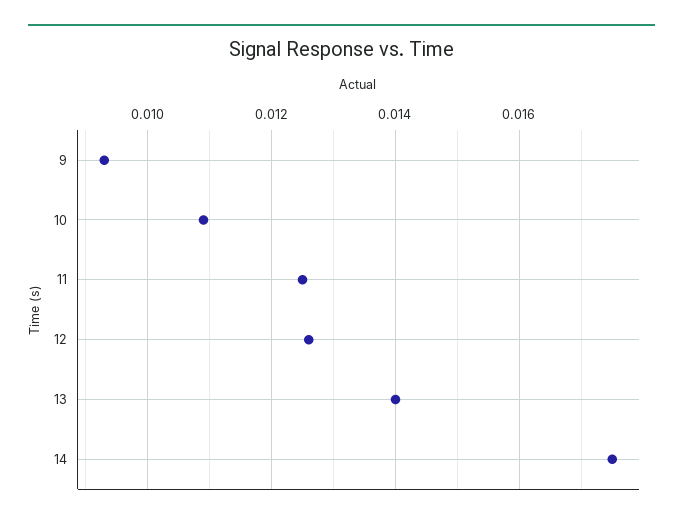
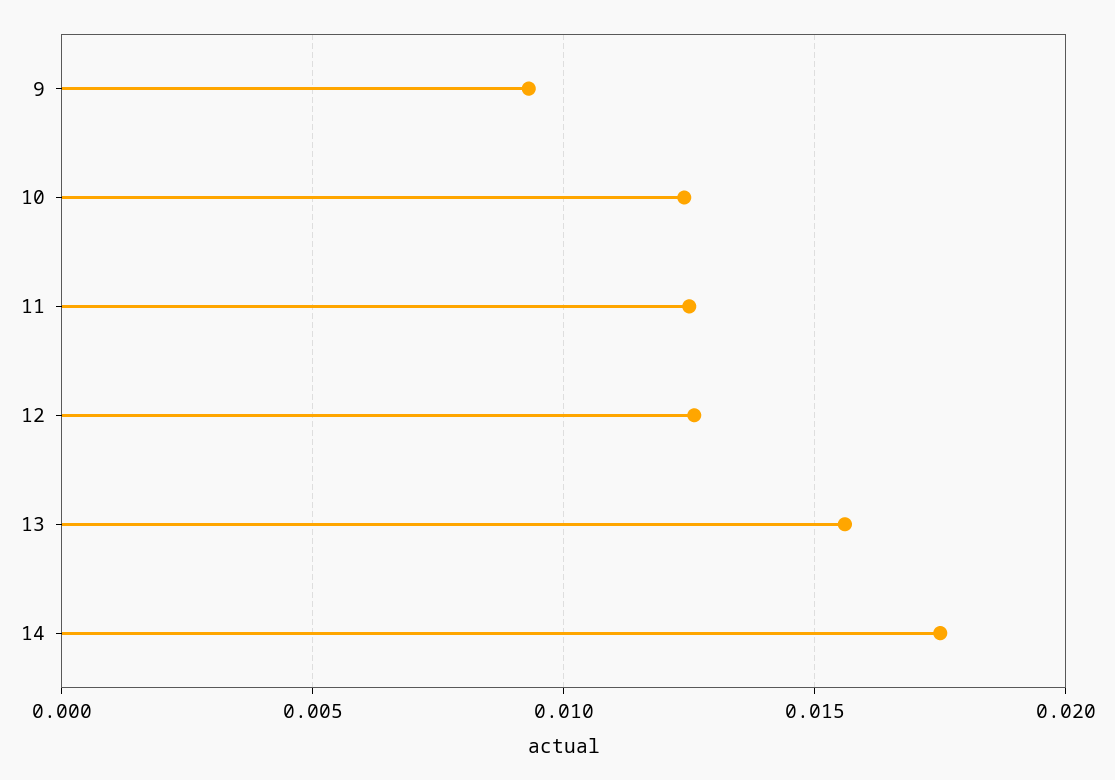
10: 0.011 -> 0.0125
13: 0.014 -> 0.0155

